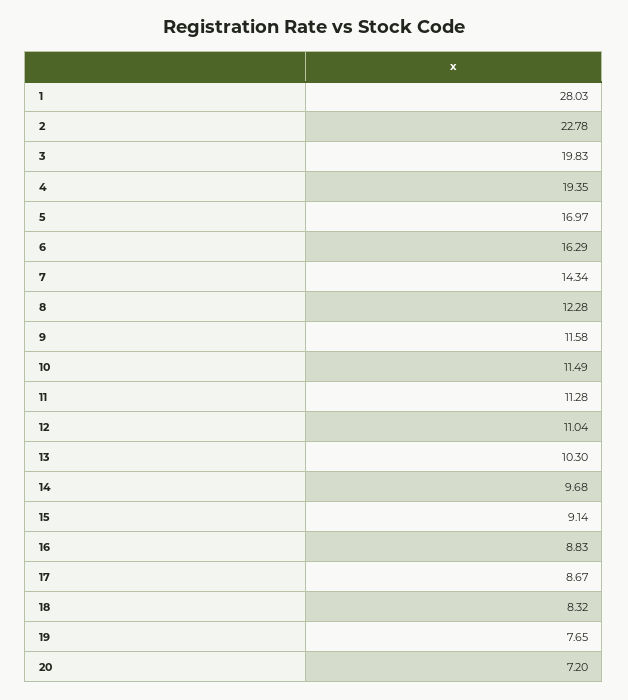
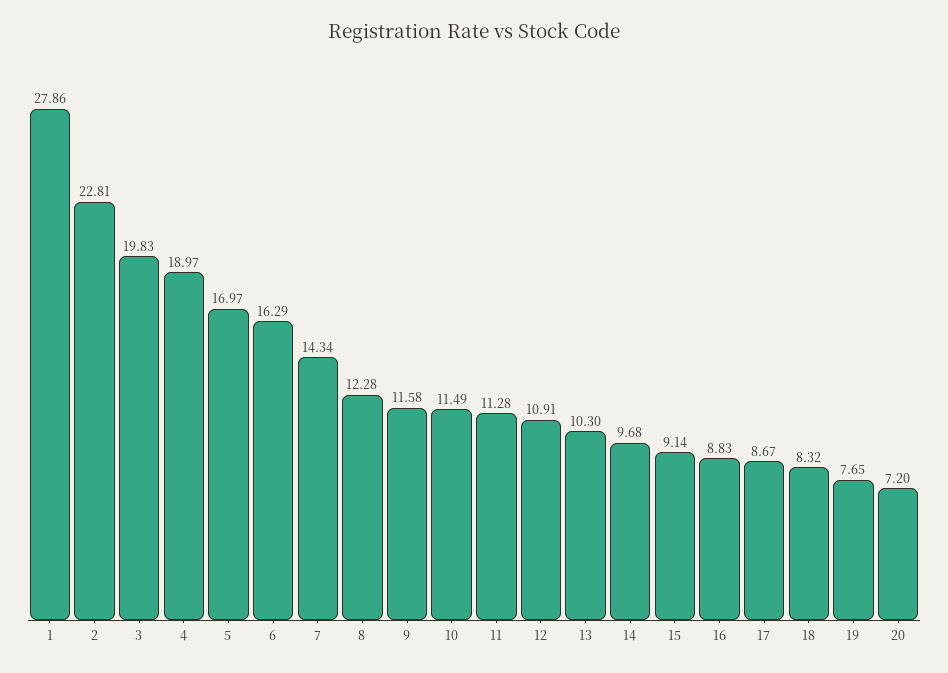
1: 28.03 -> 27.86
2: 22.78 -> 22.81
4: 19.35 -> 18.97
12: 11.04 -> 10.91

